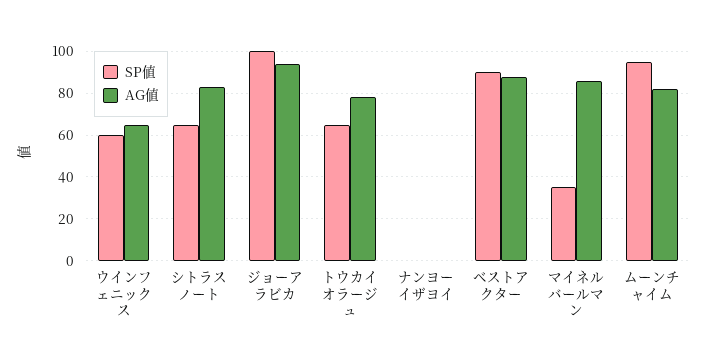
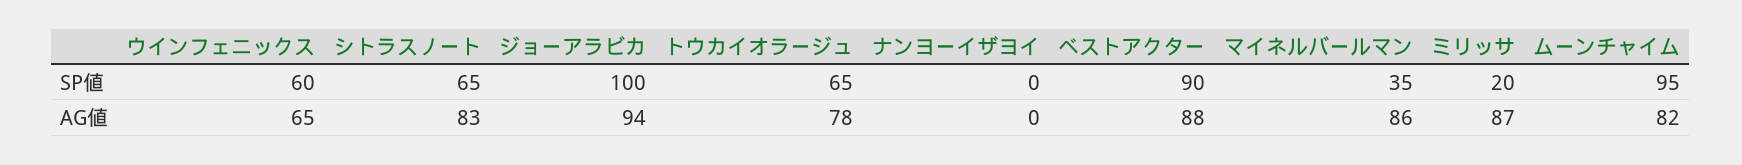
SP値, ミリッサ: none -> 20
AG値, ミリッサ: none -> 87

